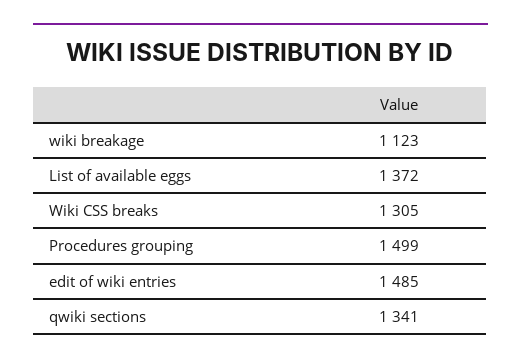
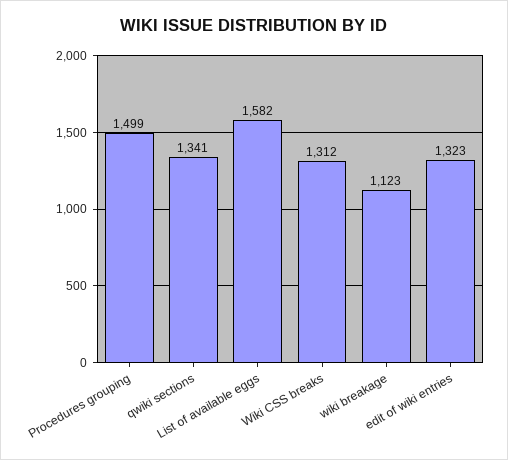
List of available eggs: 1372 -> 1582
Wiki CSS breaks: 1305 -> 1312
edit of wiki entries: 1485 -> 1323

